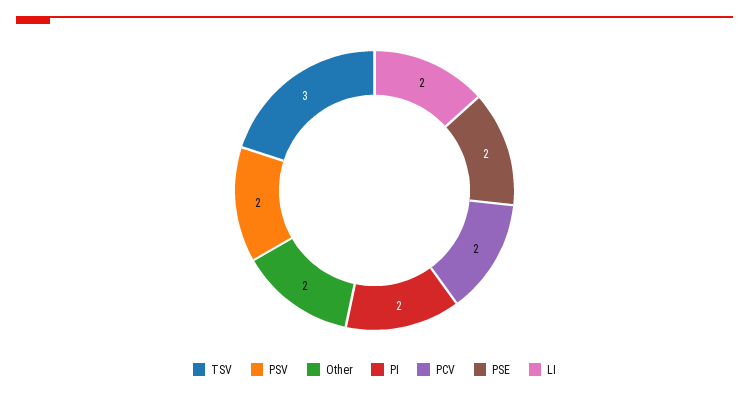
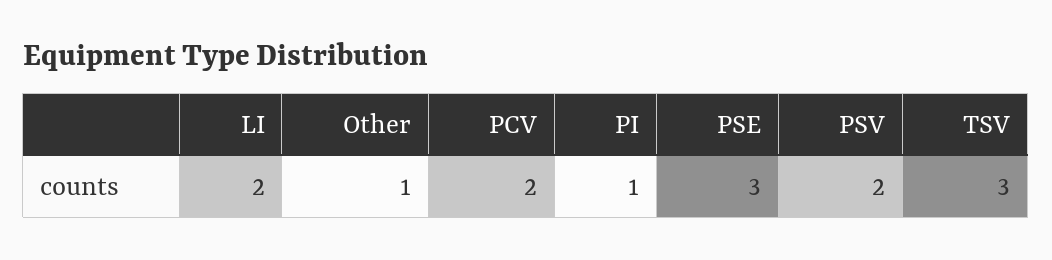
Other: 2 -> 1
PI: 2 -> 1
PSE: 2 -> 3

